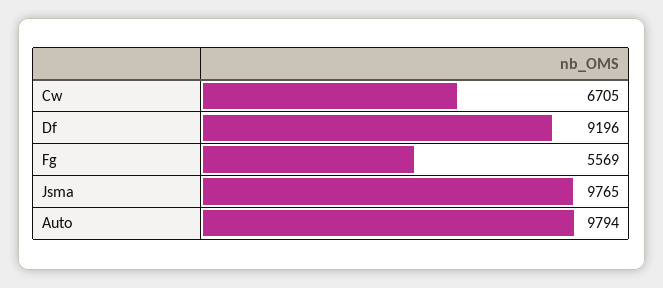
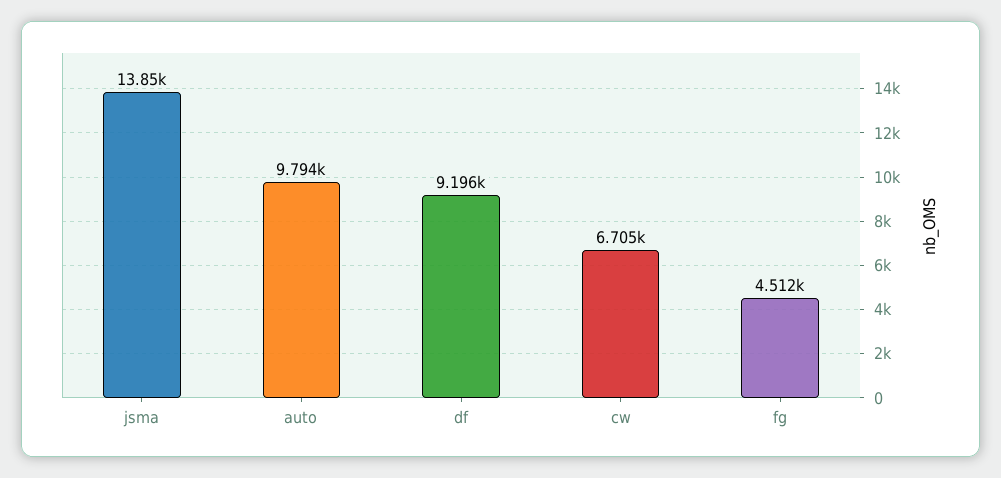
Fg: 5569 -> 4512
Jsma: 9765 -> 13850

